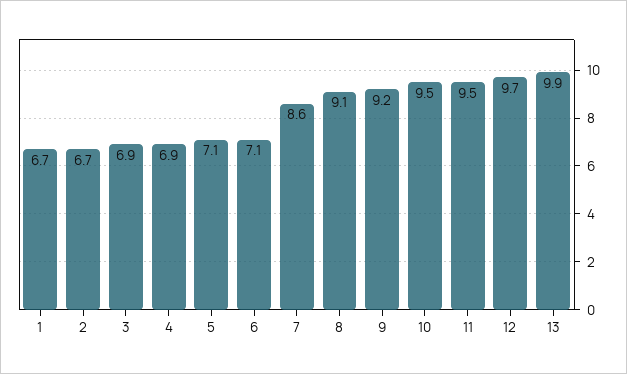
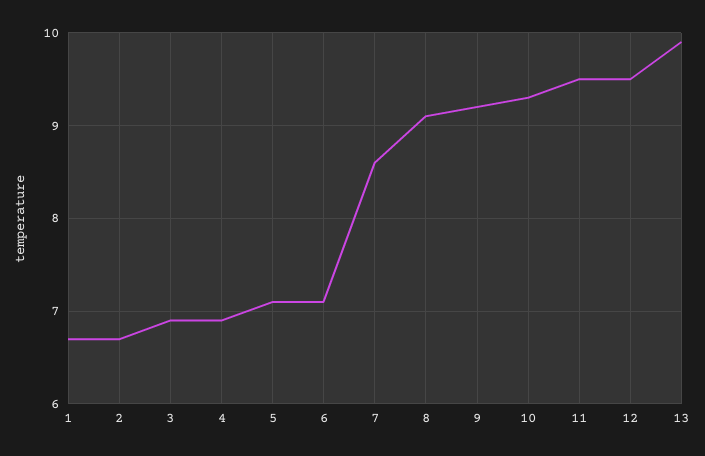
10: 9.5 -> 9.3
12: 9.7 -> 9.5

